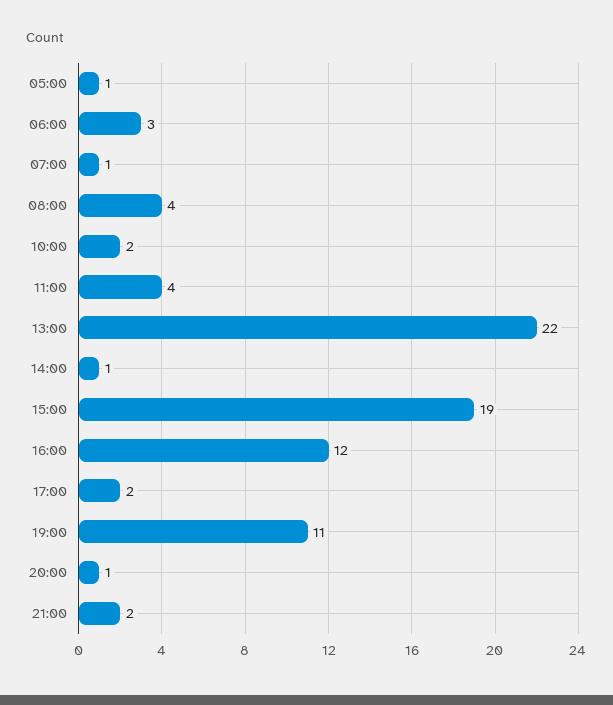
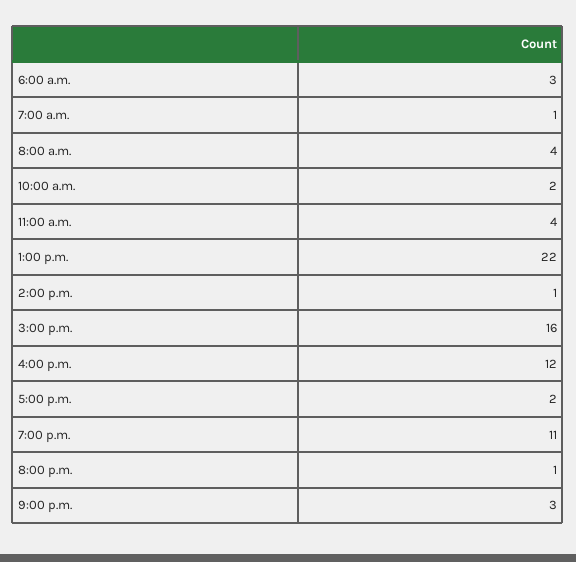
05:00: 1 -> none
15:00: 19 -> 16
21:00: 2 -> 3

